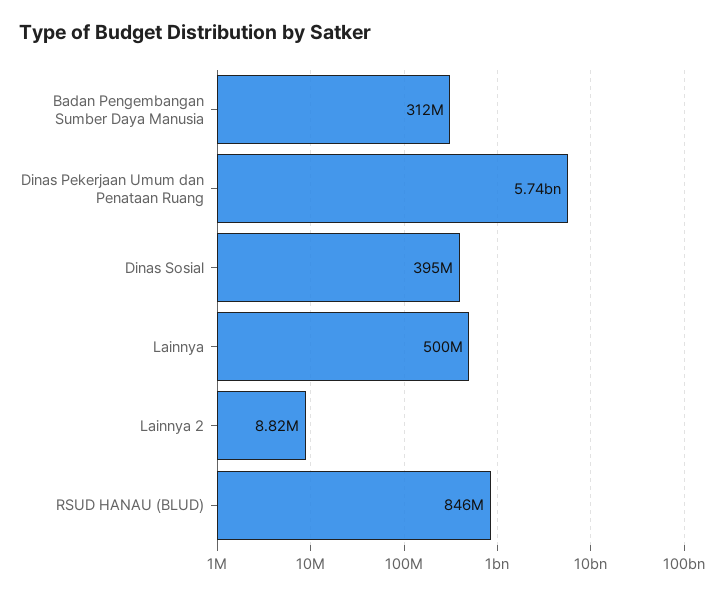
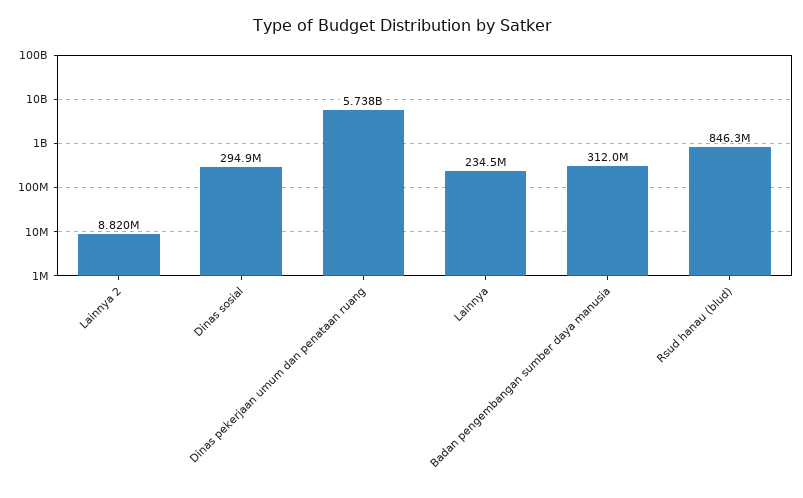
Dinas Sosial: 395000000 -> 294900000
Lainnya: 500000000 -> 234500000

